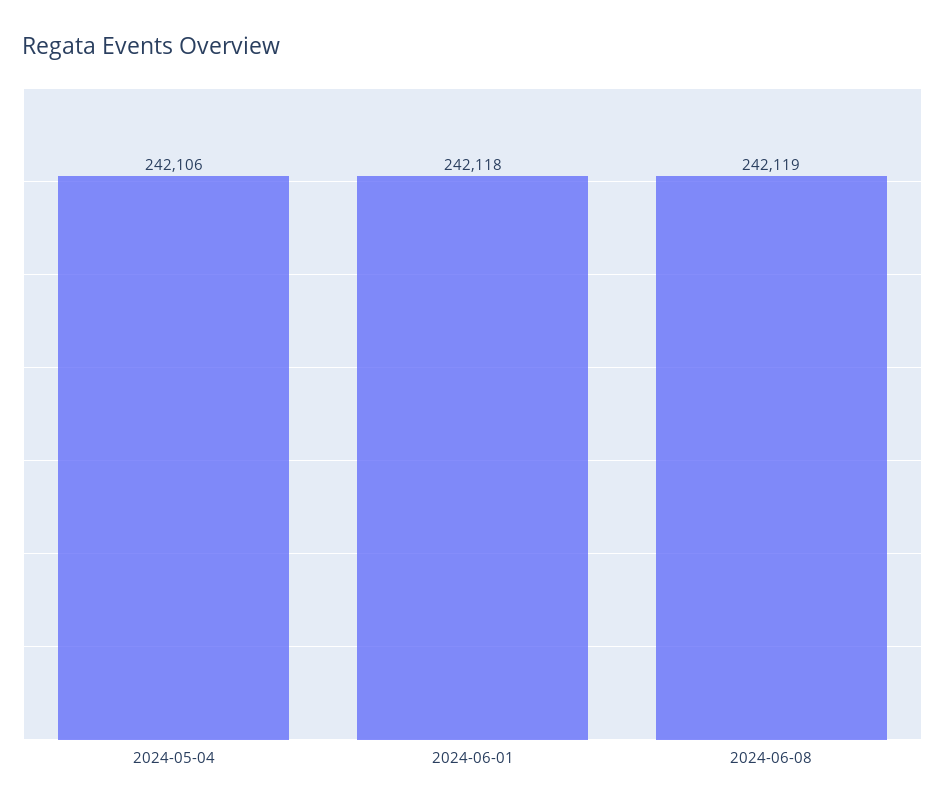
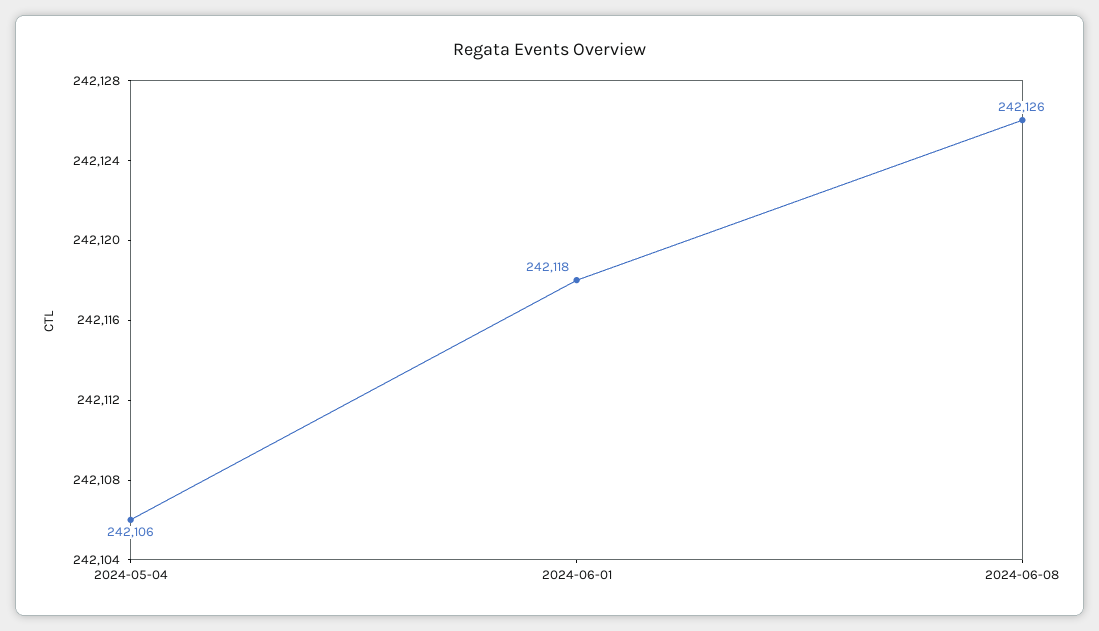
2024-06-08: 242119 -> 242126

